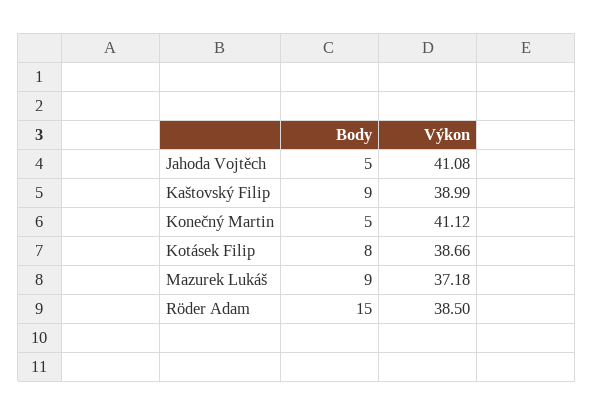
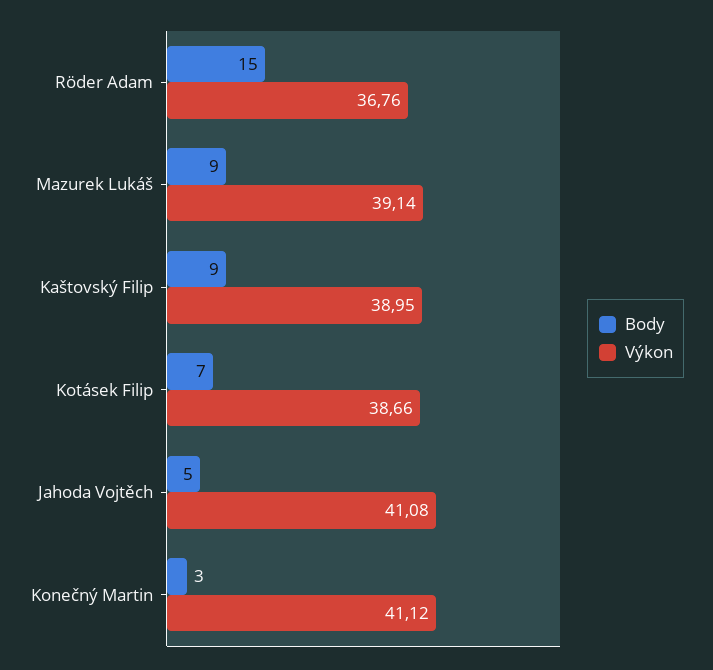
Výkon, Kaštovský Filip: 38.99 -> 38.95
Body, Konečný Martin: 5 -> 3
Body, Kotásek Filip: 8 -> 7
Výkon, Mazurek Lukáš: 37.18 -> 39.14
Výkon, Röder Adam: 38.5 -> 36.76

